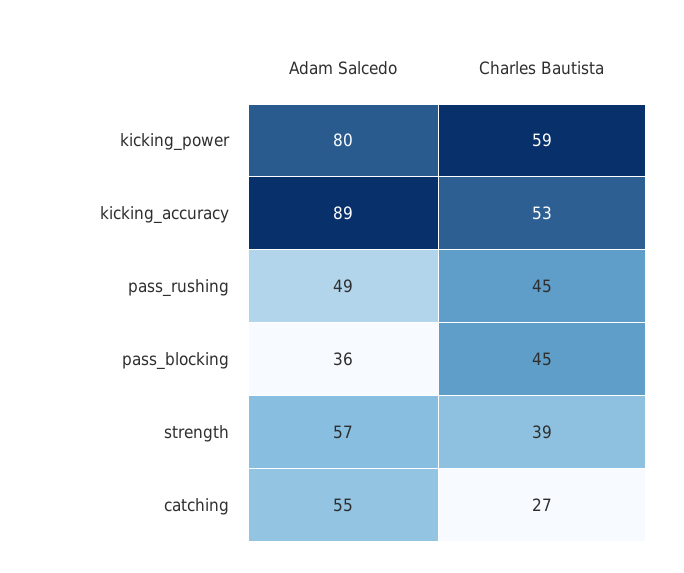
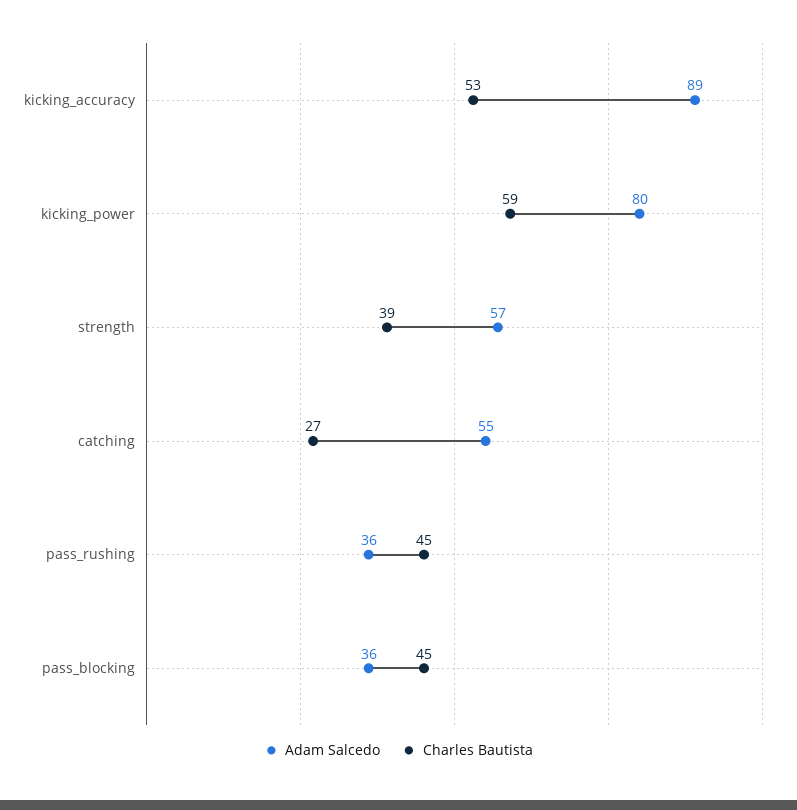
Adam Salcedo, pass_rushing: 49 -> 36

